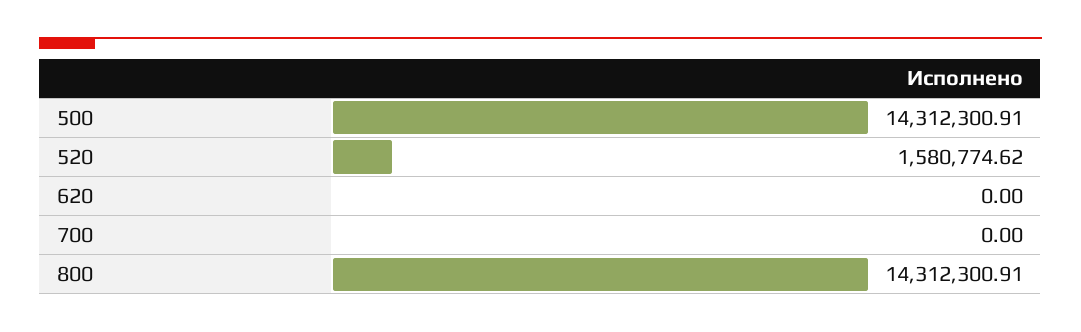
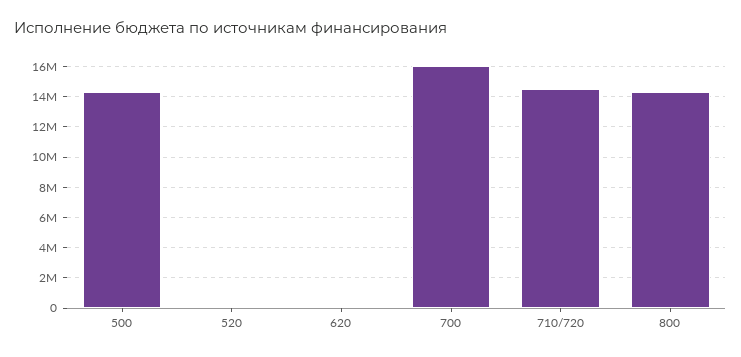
520: 1580774.62 -> 0
700: 0 -> 16000000
710/720: none -> 14500000

